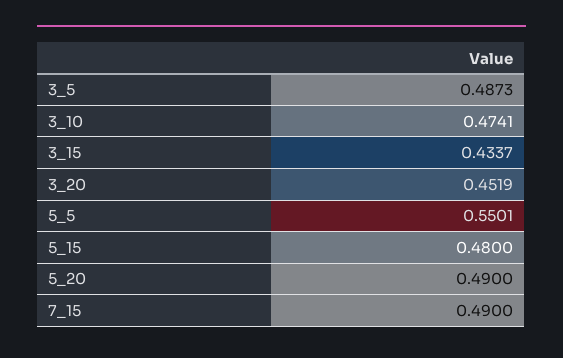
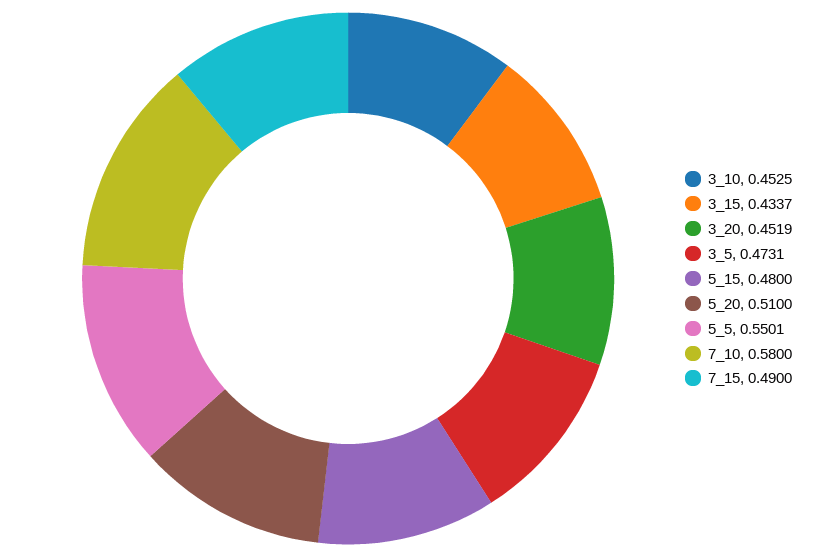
3_5: 0.4873 -> 0.4731
3_10: 0.4741 -> 0.4525
5_20: 0.49 -> 0.51
7_10: none -> 0.58

